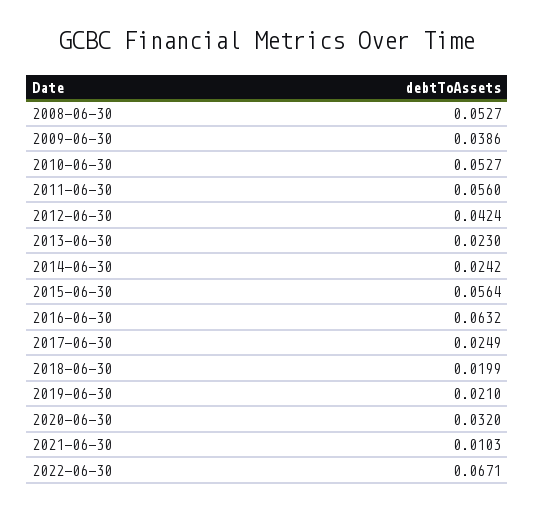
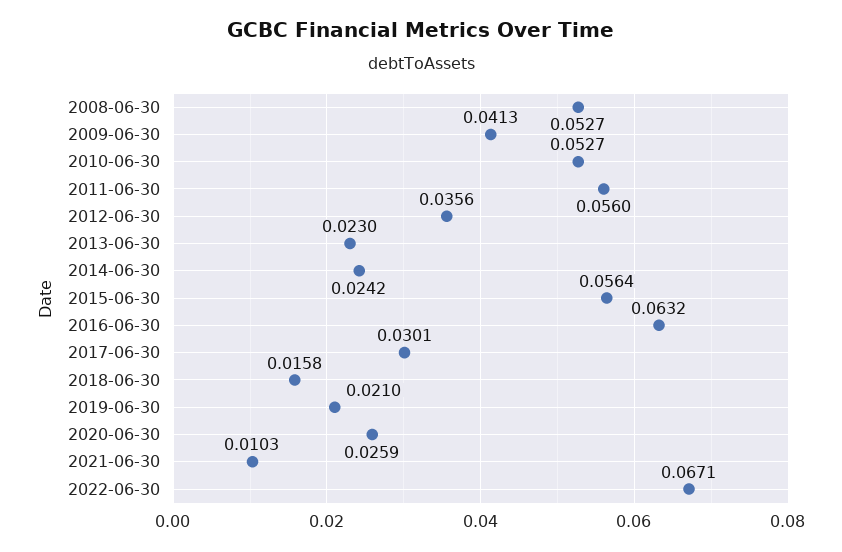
2009-06-30: 0.0386 -> 0.0413
2012-06-30: 0.0424 -> 0.0356
2017-06-30: 0.0249 -> 0.0301
2018-06-30: 0.0199 -> 0.0158
2020-06-30: 0.032 -> 0.0259

